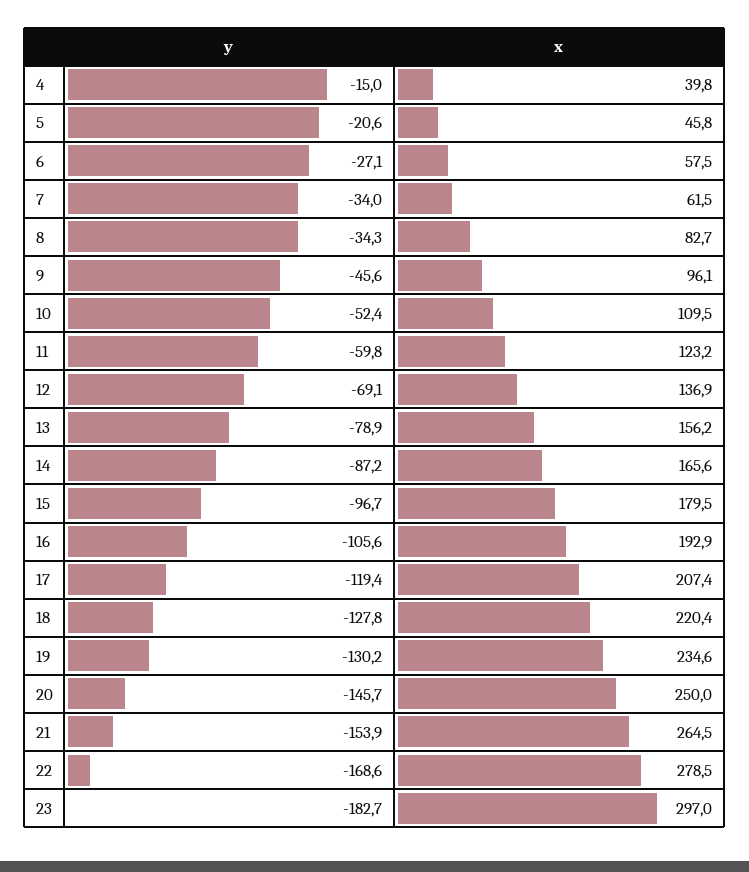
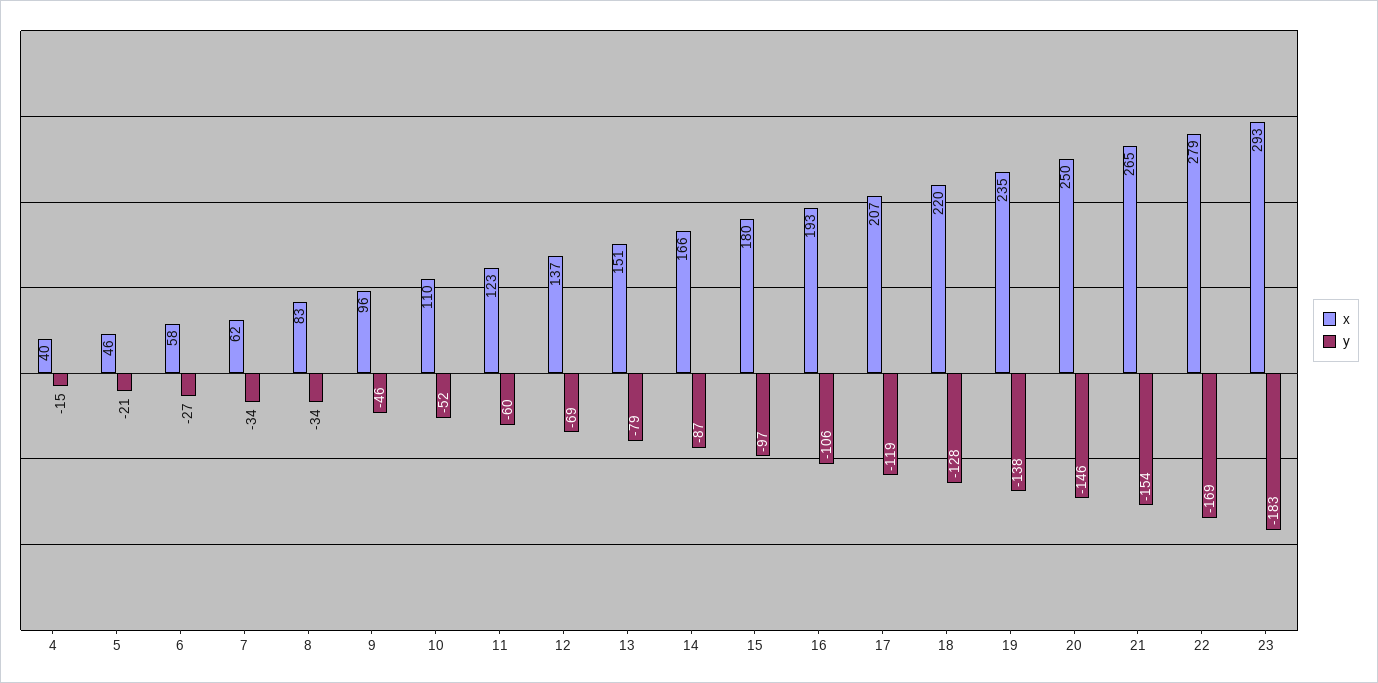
x, 13: 156.2 -> 151
y, 19: -130.2 -> -138
x, 23: 297 -> 293

